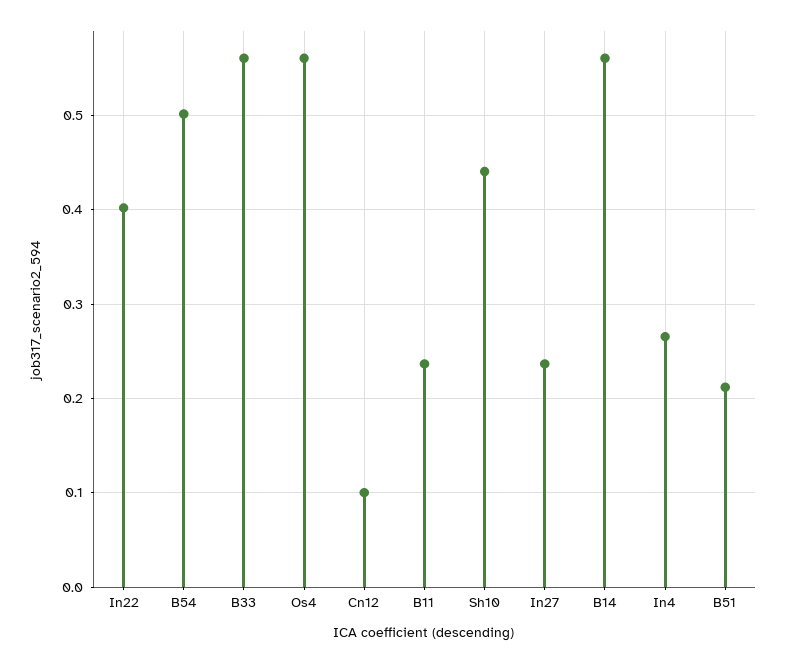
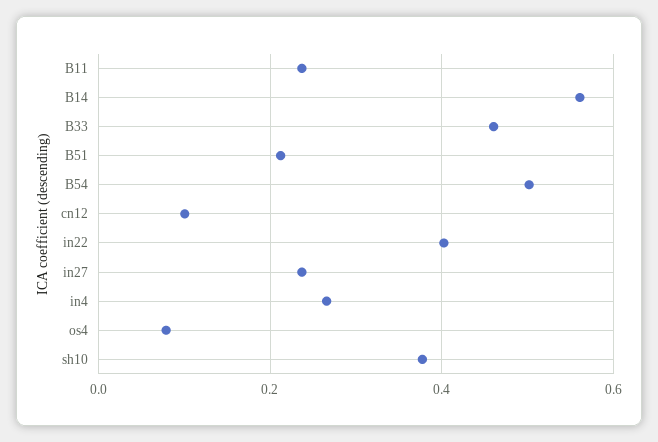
B33: 0.56 -> 0.46
Os4: 0.56 -> 0.08
Sh10: 0.44 -> 0.38

